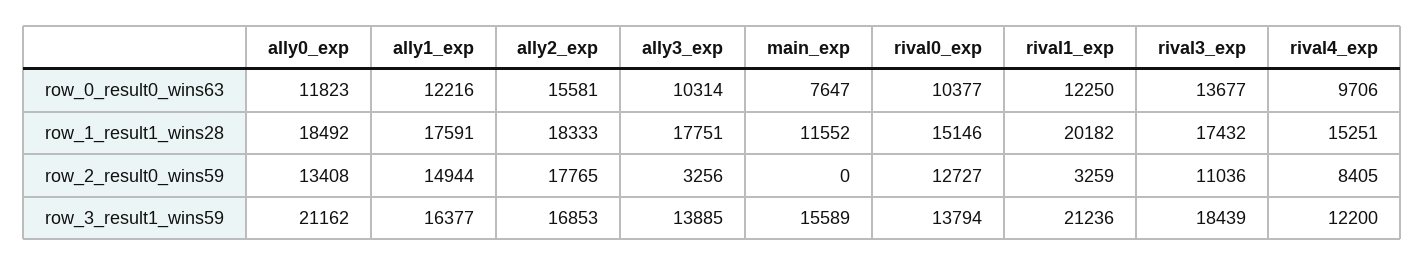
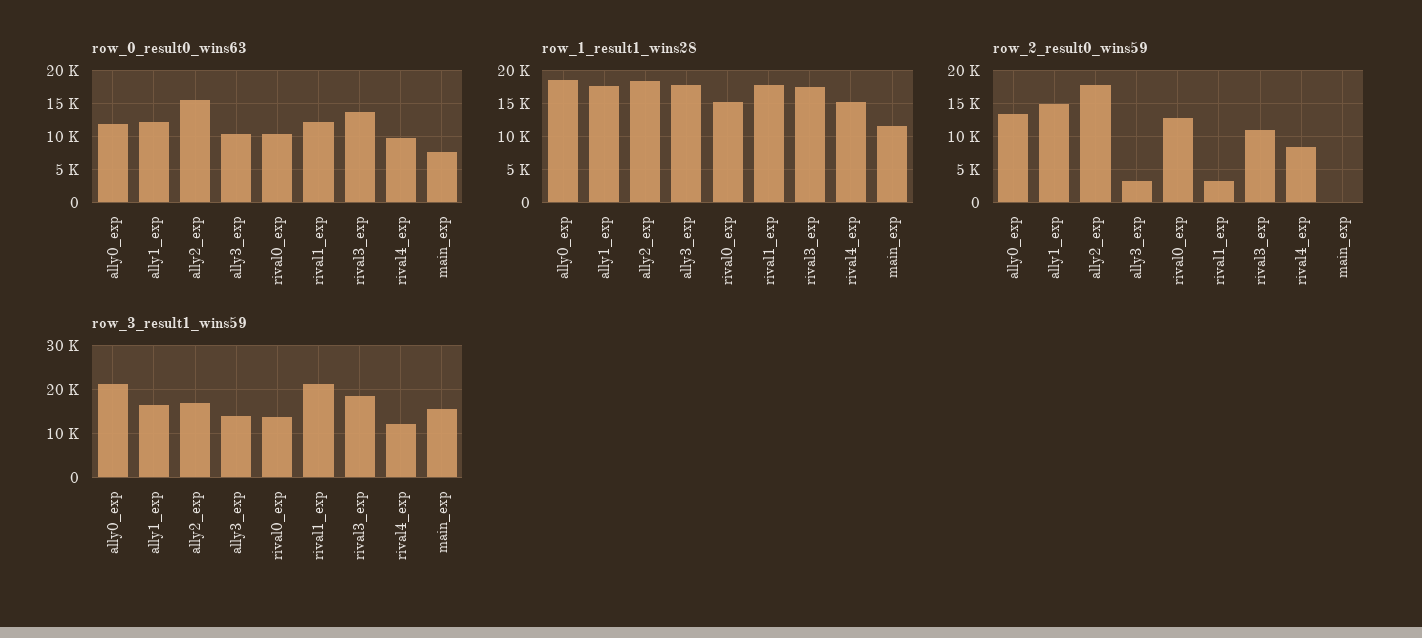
row_1_result1_wins28, rival1_exp: 20182 -> 18000

